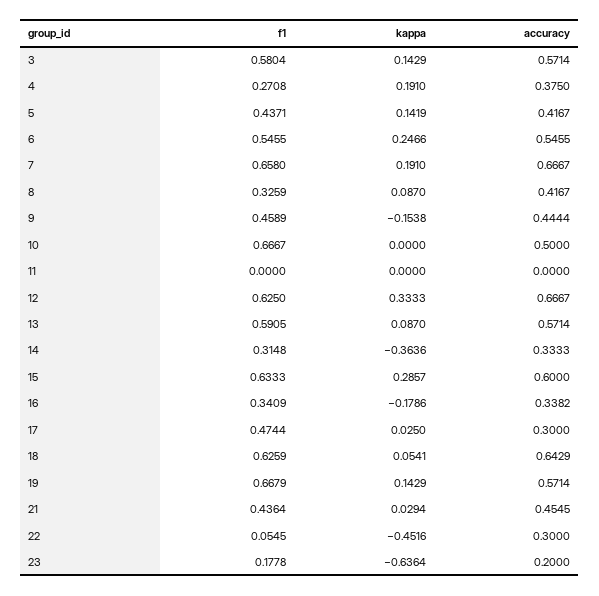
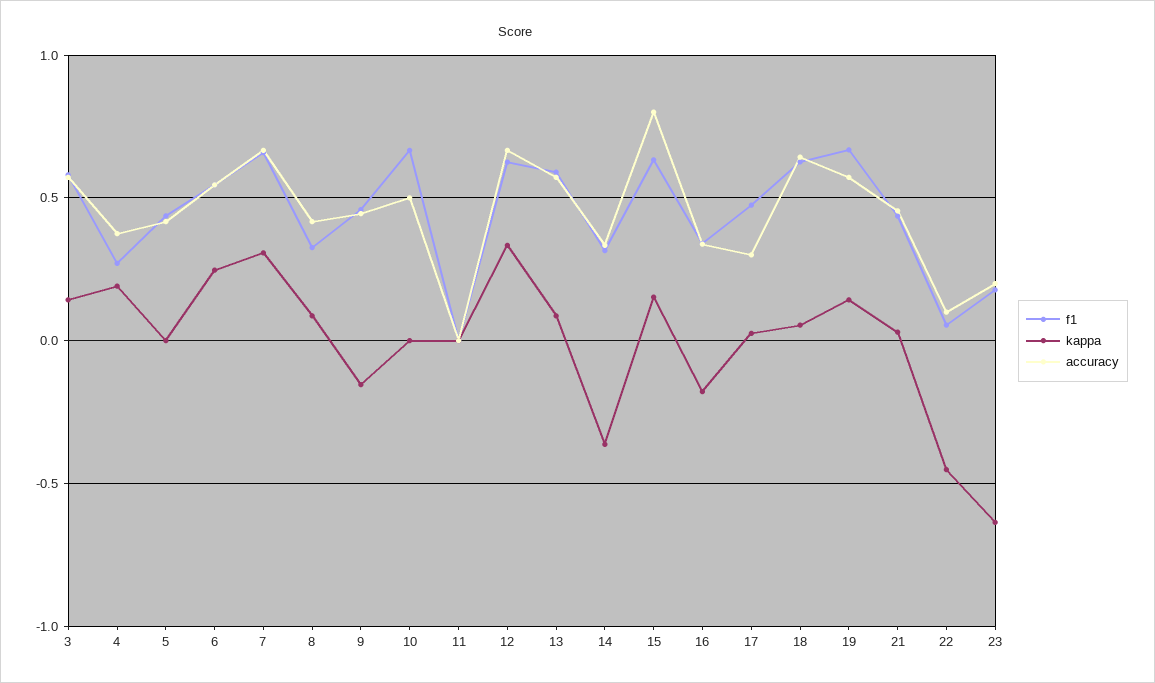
kappa, 5: 0.1419 -> 0
kappa, 7: 0.191 -> 0.3
kappa, 15: 0.2857 -> 0.15
accuracy, 15: 0.6 -> 0.8
accuracy, 22: 0.3 -> 0.1

